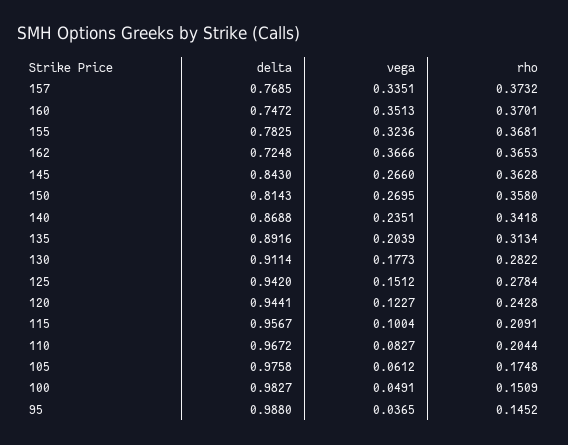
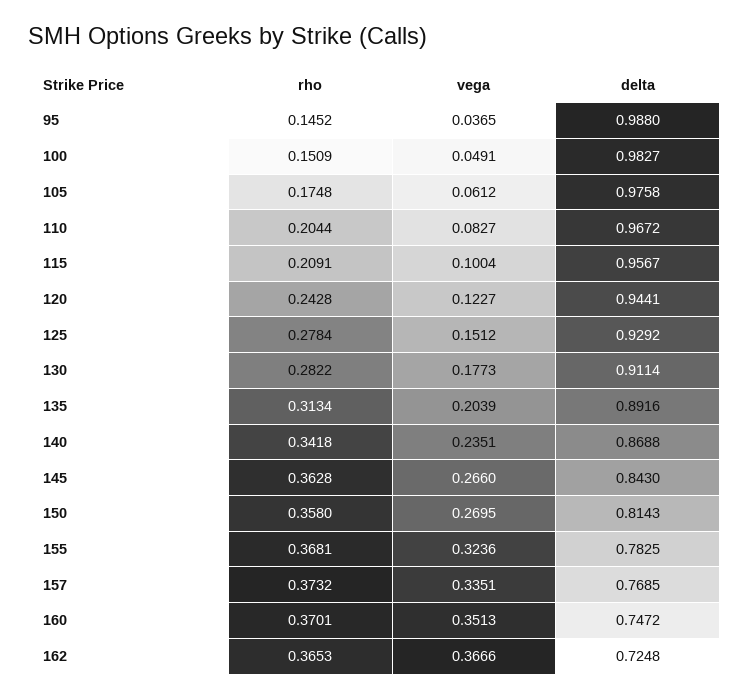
delta, 125: 0.942 -> 0.9292

